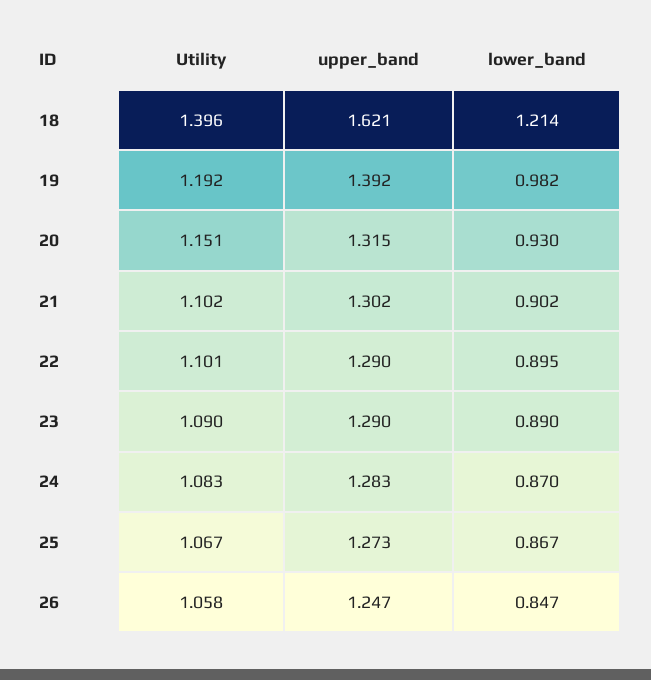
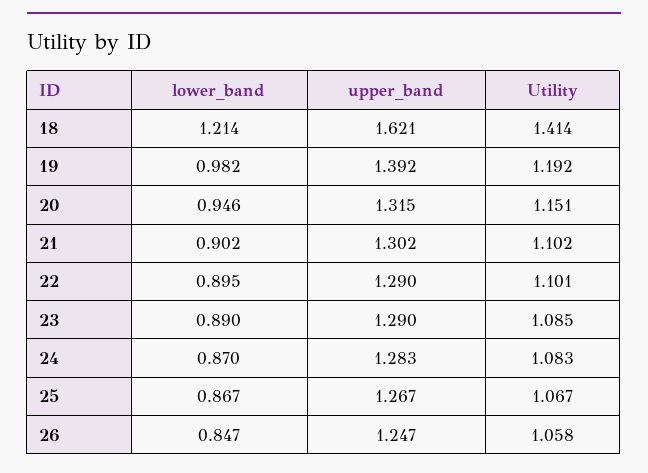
Utility, 18: 1.396 -> 1.414
lower_band, 20: 0.93 -> 0.946
Utility, 23: 1.09 -> 1.085
upper_band, 25: 1.273 -> 1.267

